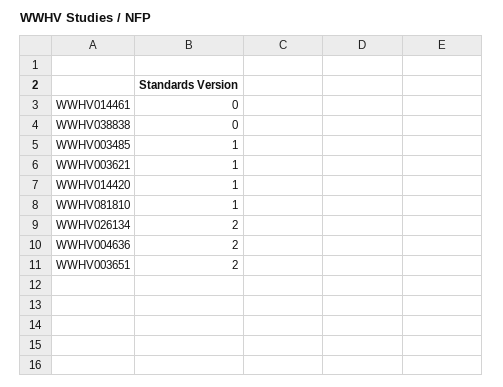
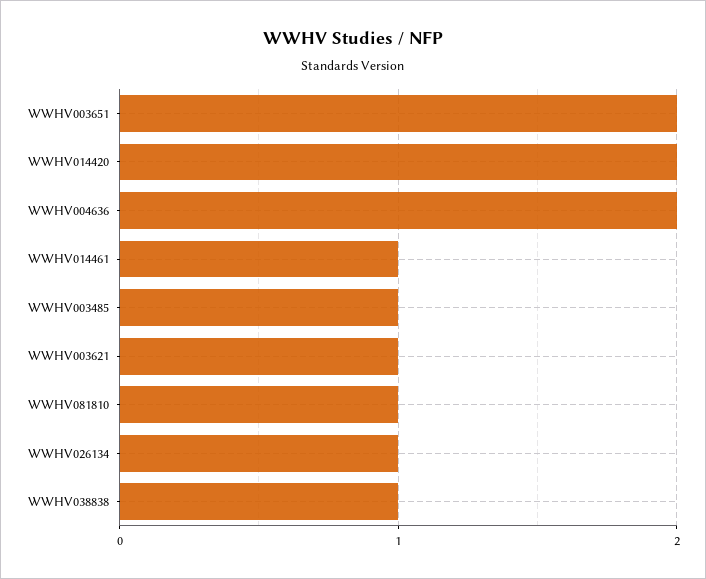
WWHV014461: 0 -> 1
WWHV038838: 0 -> 1
WWHV014420: 1 -> 2
WWHV026134: 2 -> 1

